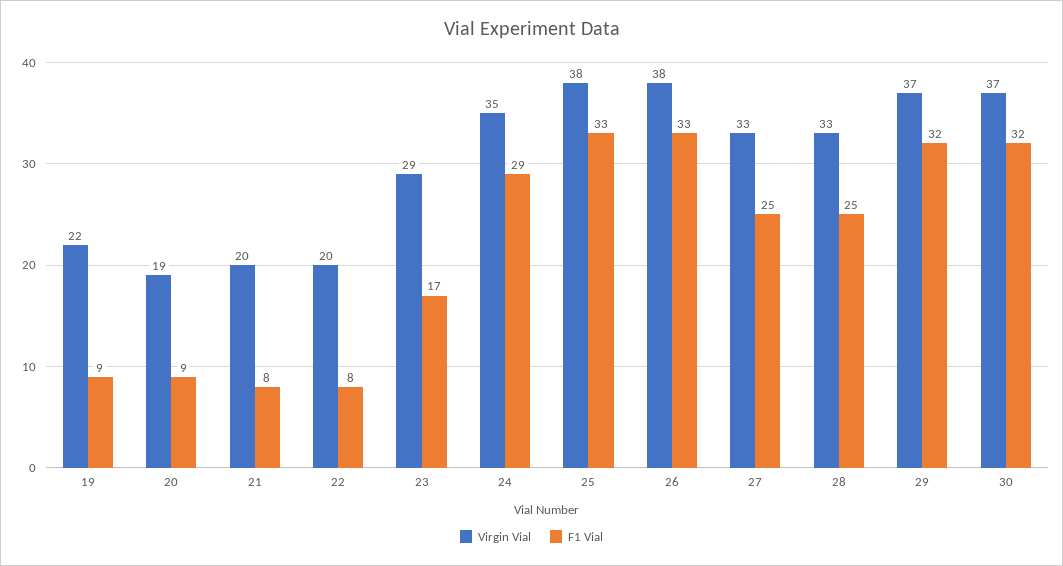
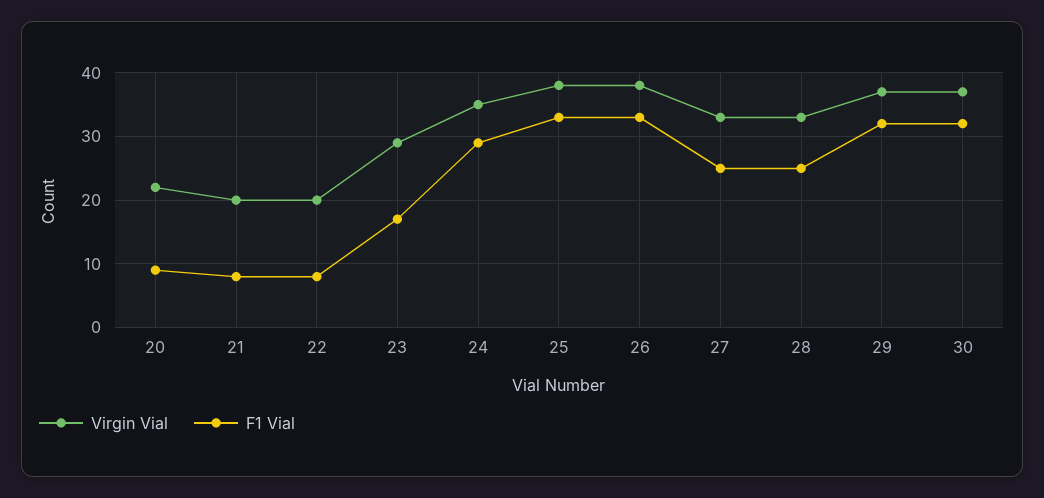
Virgin Vial, 19: 22 -> none
F1 Vial, 19: 9 -> none
Virgin Vial, 20: 19 -> 22

